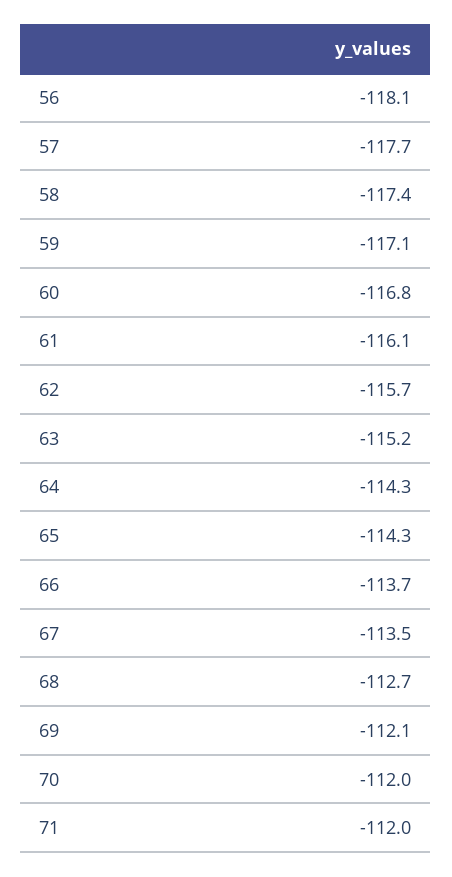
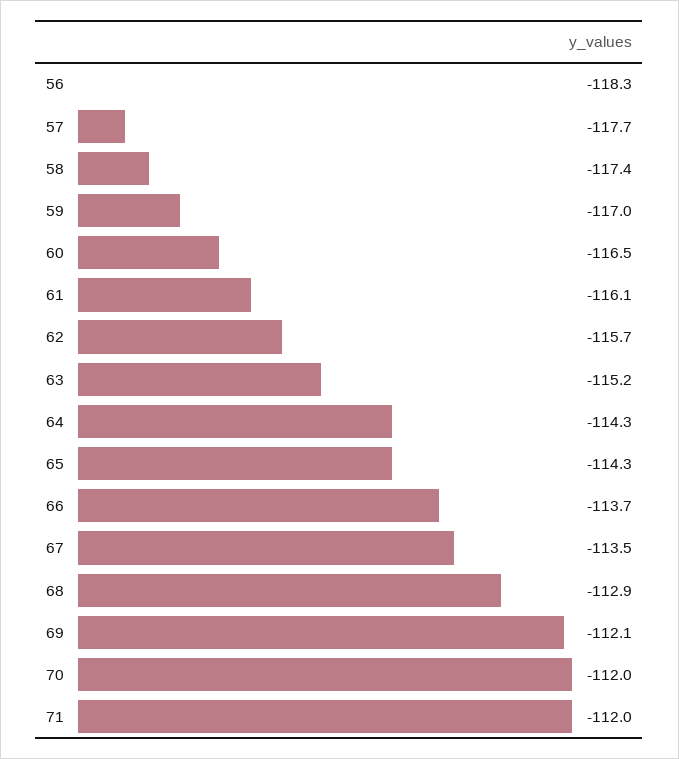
56: -118.1 -> -118.3
59: -117.1 -> -117
60: -116.8 -> -116.5
68: -112.7 -> -112.9

